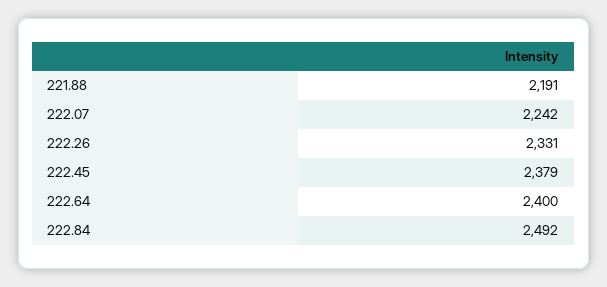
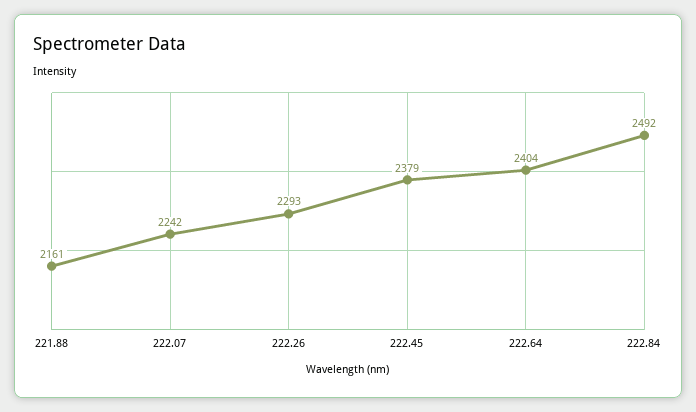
221.88: 2191 -> 2161
222.26: 2331 -> 2293
222.64: 2400 -> 2404

